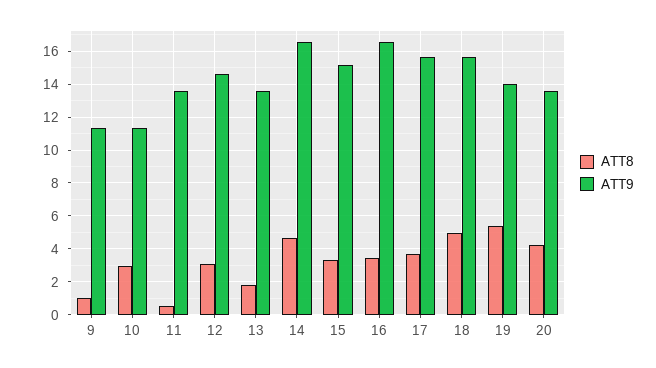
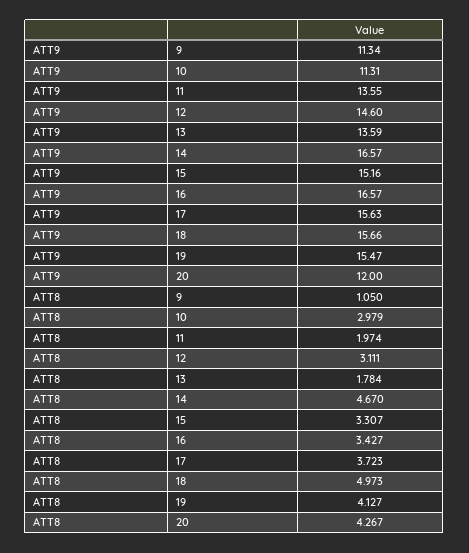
ATT8, 11: 0.5 -> 1.974
ATT8, 19: 5.5 -> 4.127
ATT9, 19: 14 -> 15.47
ATT9, 20: 13.5 -> 12

